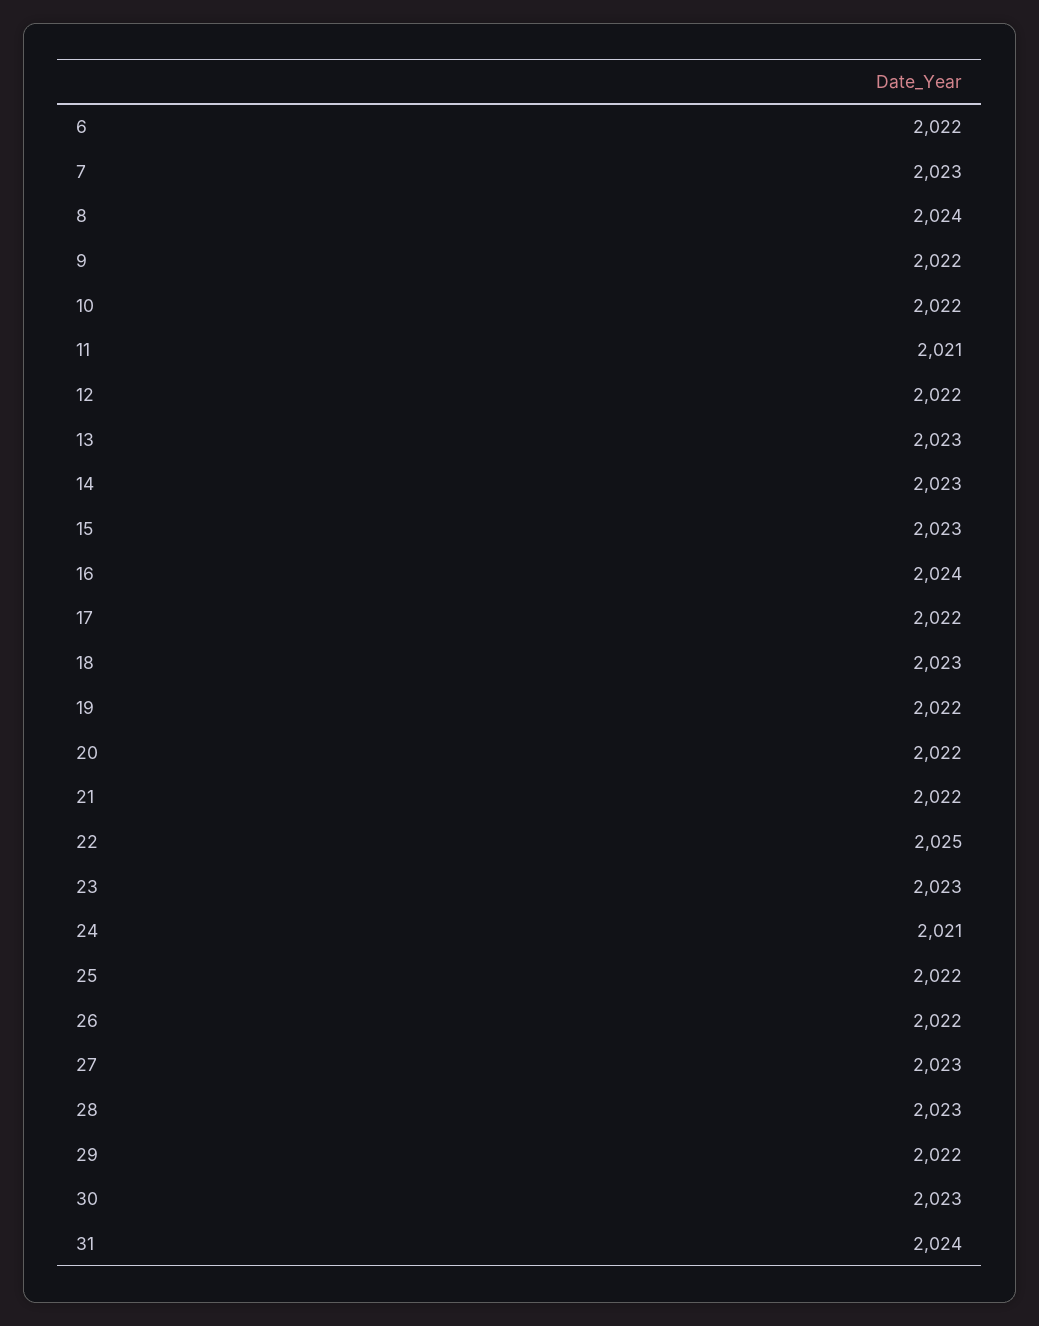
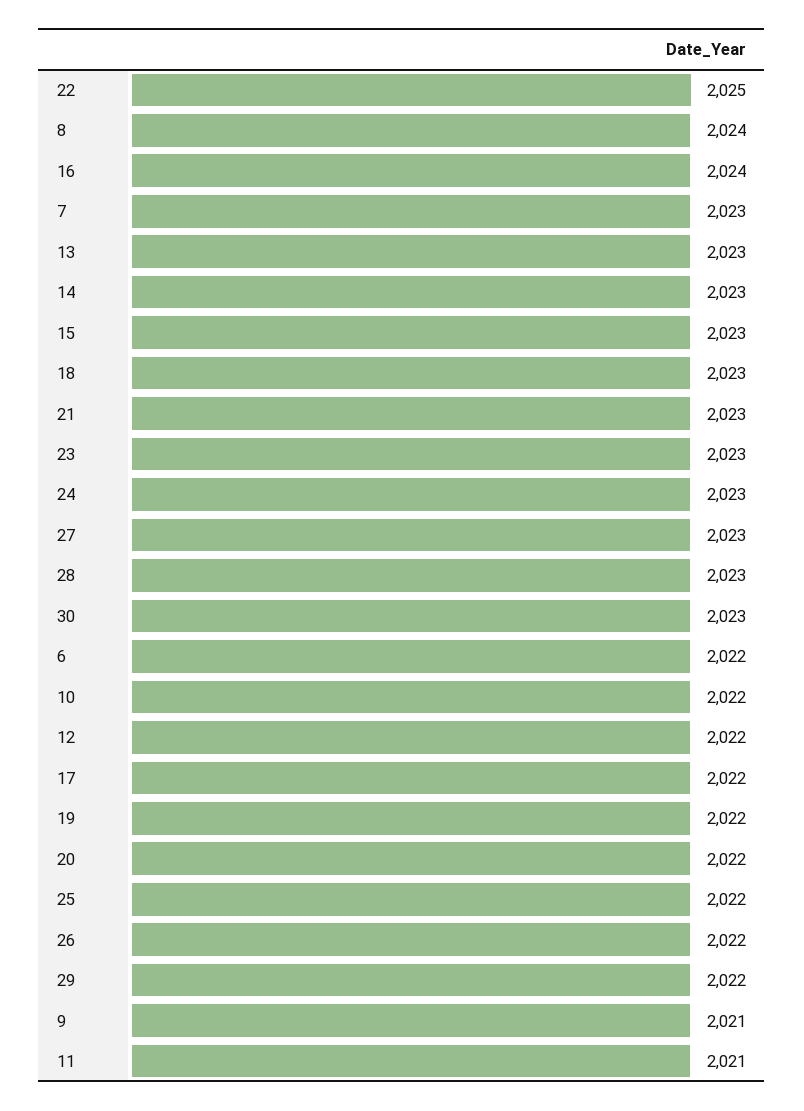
9: 2022 -> 2021
21: 2022 -> 2023
24: 2021 -> 2023
31: 2024 -> none

